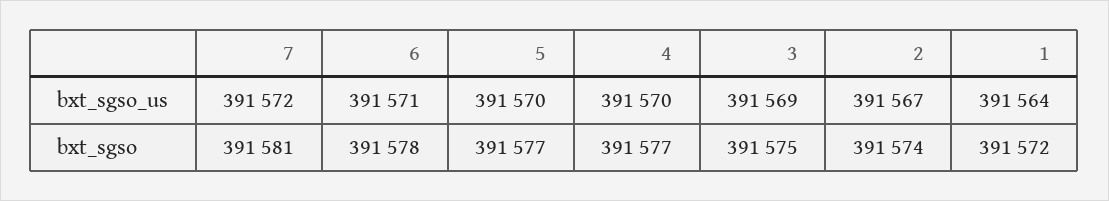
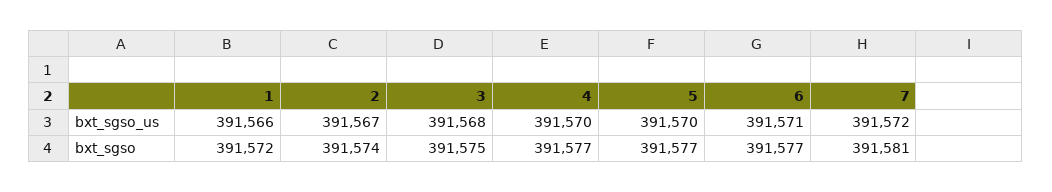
3, bxt_sgso_us: 391569 -> 391568
1, bxt_sgso_us: 391564 -> 391566
6, bxt_sgso: 391578 -> 391577

